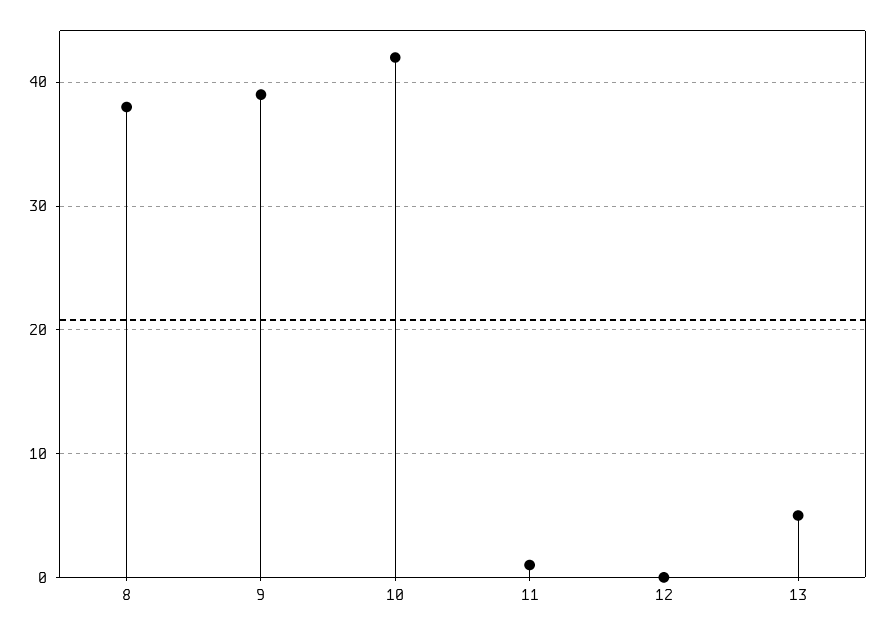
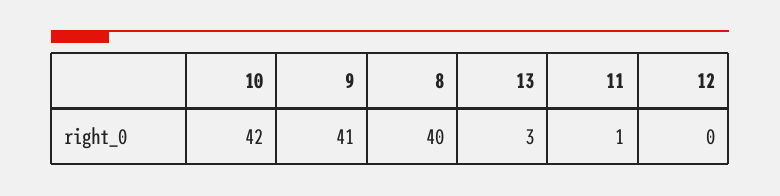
8: 38 -> 40
9: 39 -> 41
13: 5 -> 3

